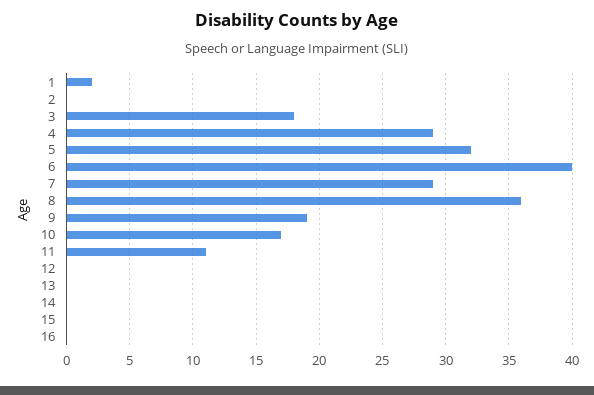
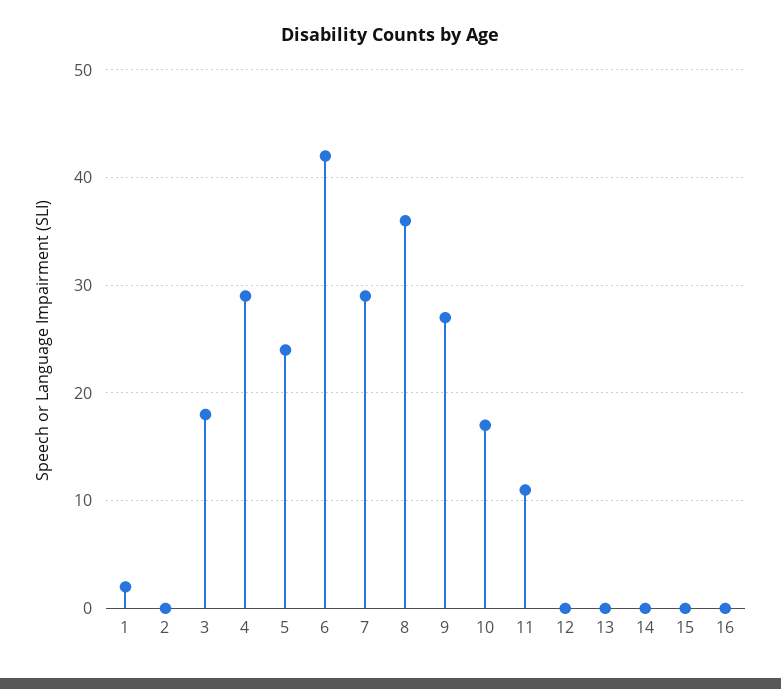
5: 32 -> 24
6: 40 -> 42
9: 19 -> 27

